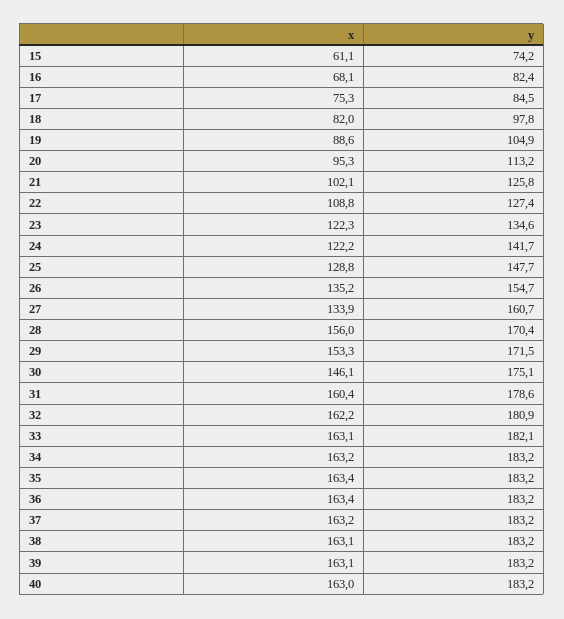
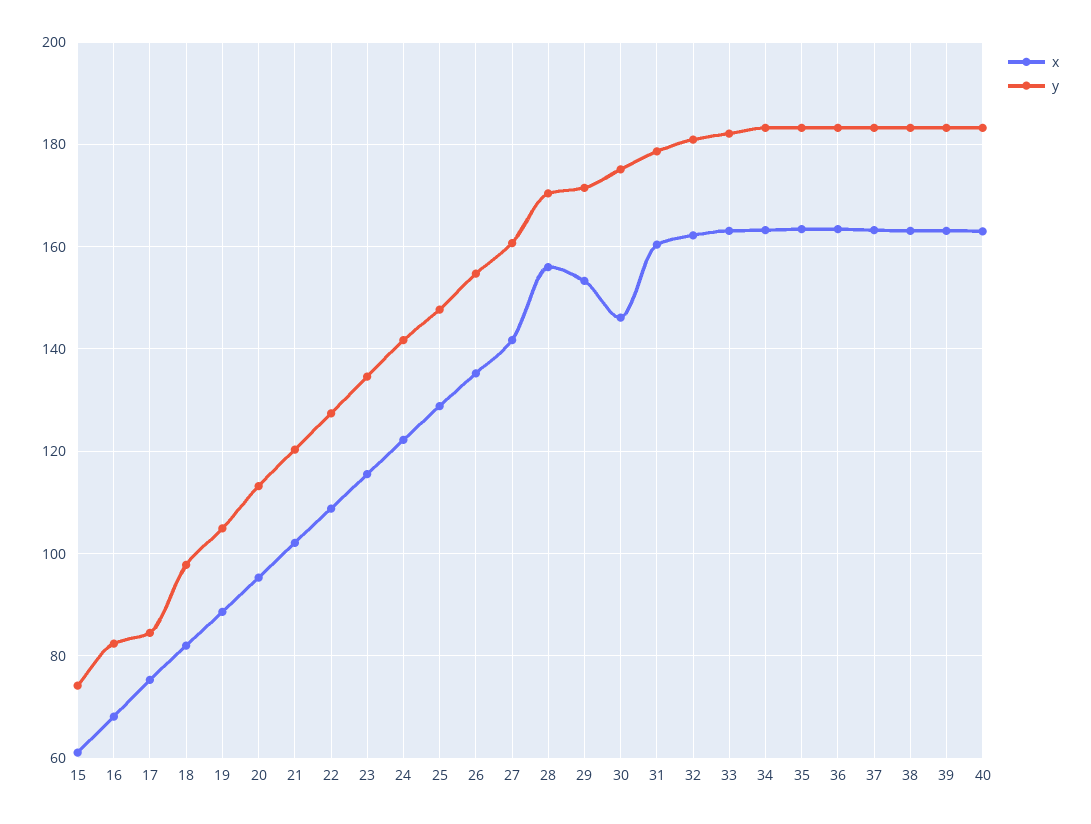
y, 21: 125.8 -> 120
x, 23: 122.3 -> 116
x, 27: 133.9 -> 142

